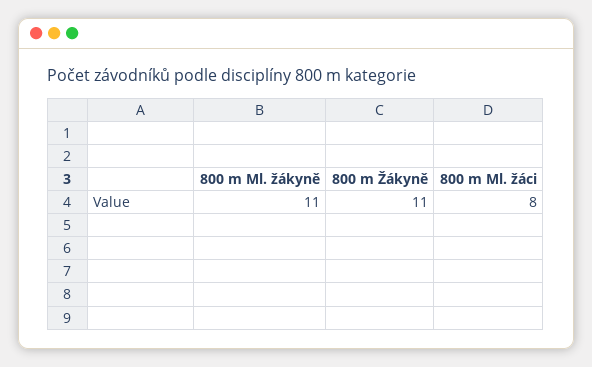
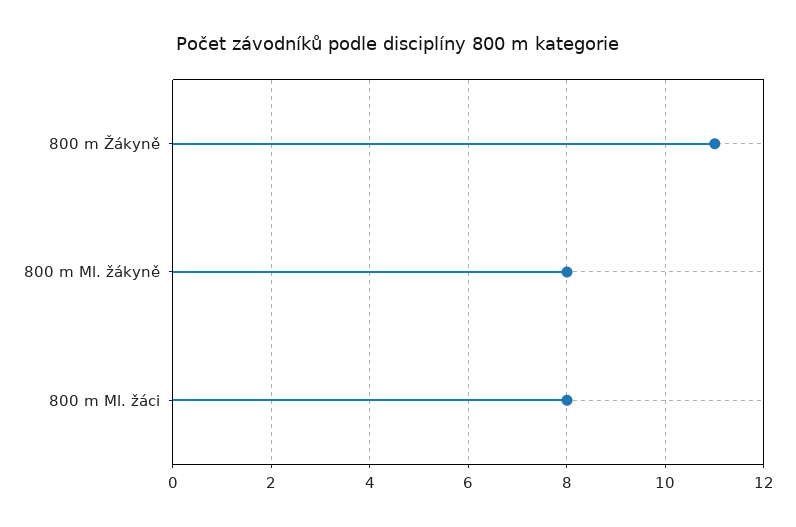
800 m Ml. žákyně: 11 -> 8

